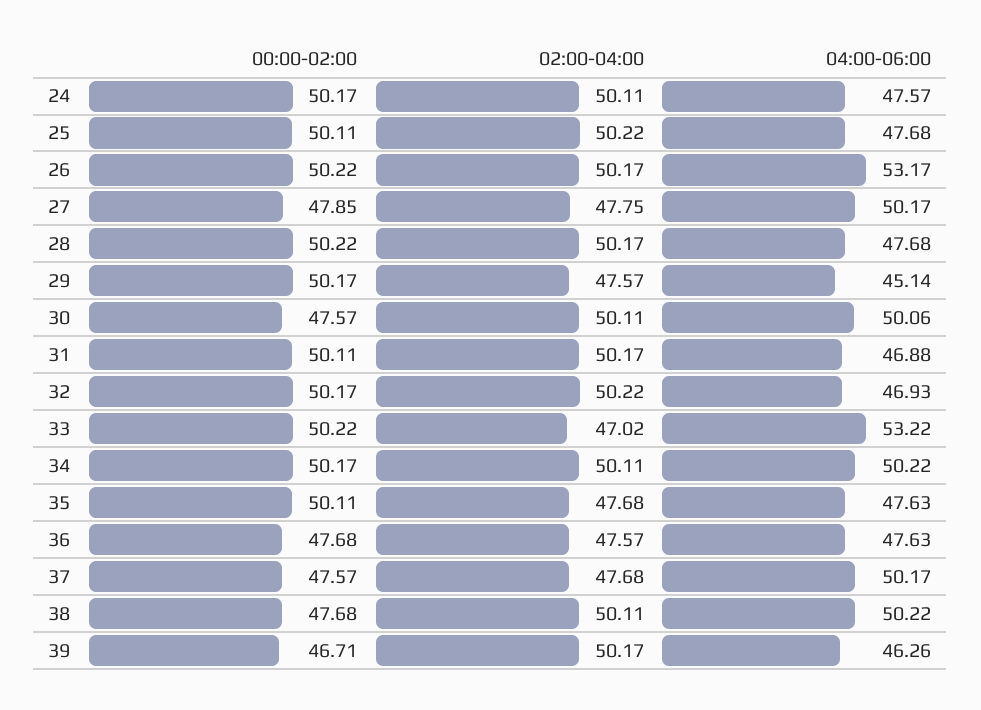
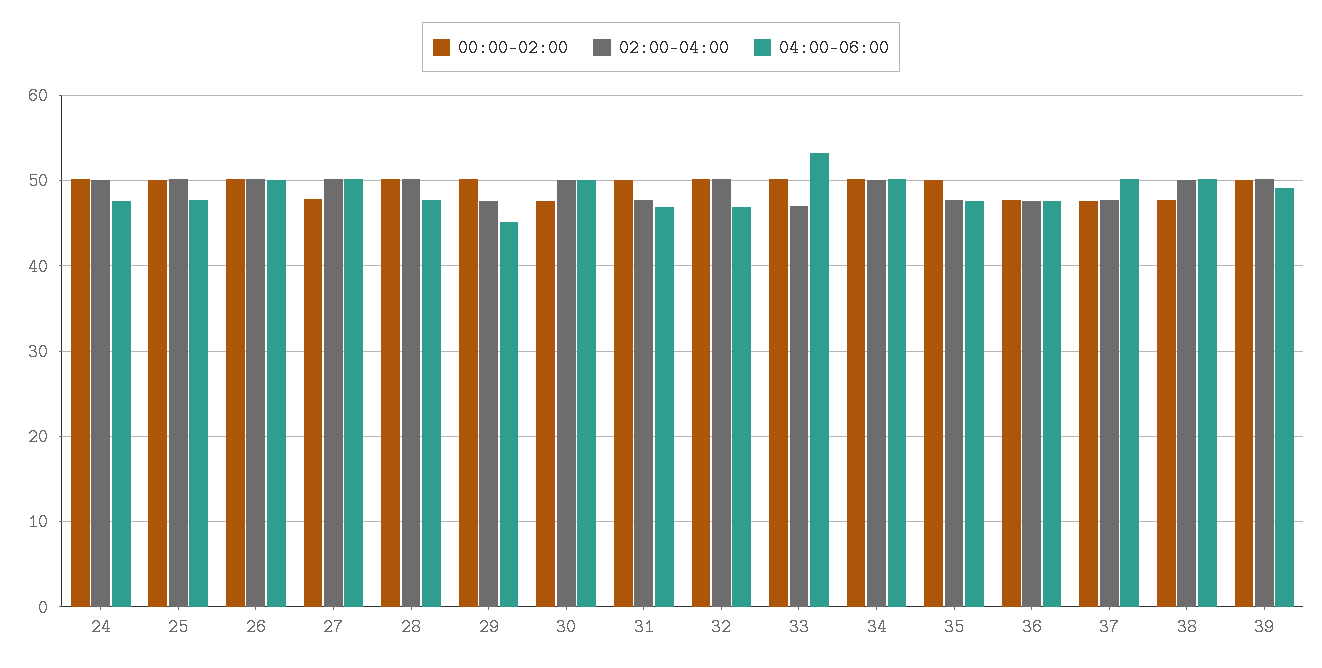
04:00-06:00, 26: 53.17 -> 50
02:00-04:00, 27: 47.75 -> 50
02:00-04:00, 31: 50.17 -> 48
00:00-02:00, 39: 46.71 -> 50
04:00-06:00, 39: 46.26 -> 49

